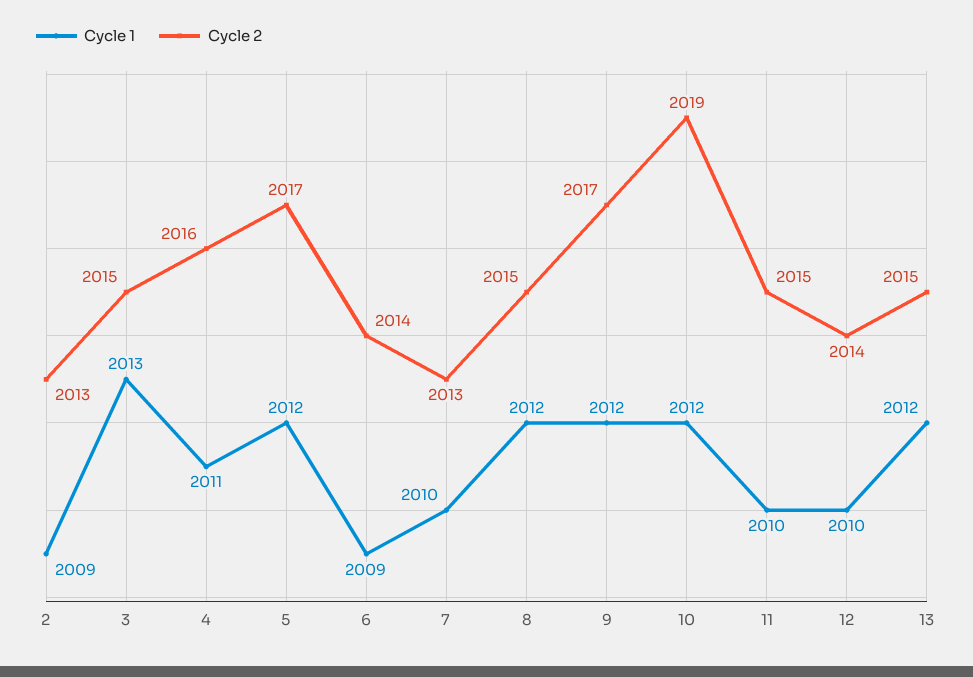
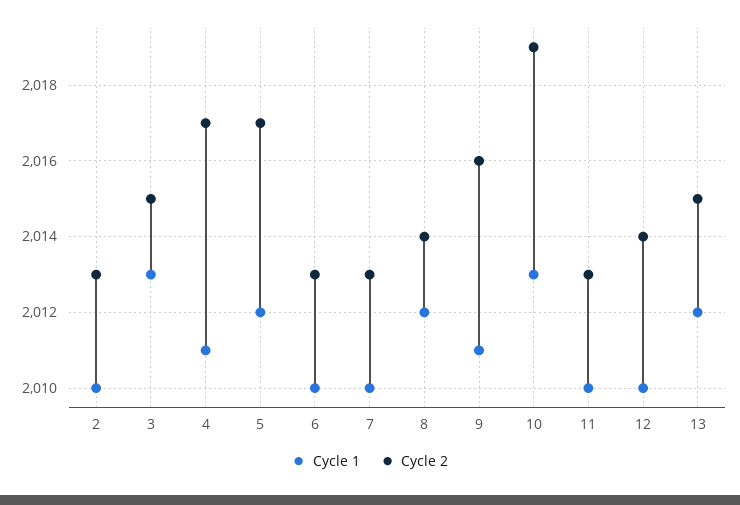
Cycle 1, 2: 2009 -> 2010
Cycle 2, 4: 2016 -> 2017
Cycle 1, 6: 2009 -> 2010
Cycle 2, 6: 2014 -> 2013
Cycle 2, 8: 2015 -> 2014
Cycle 1, 9: 2012 -> 2011
Cycle 2, 9: 2017 -> 2016
Cycle 1, 10: 2012 -> 2013
Cycle 2, 11: 2015 -> 2013

